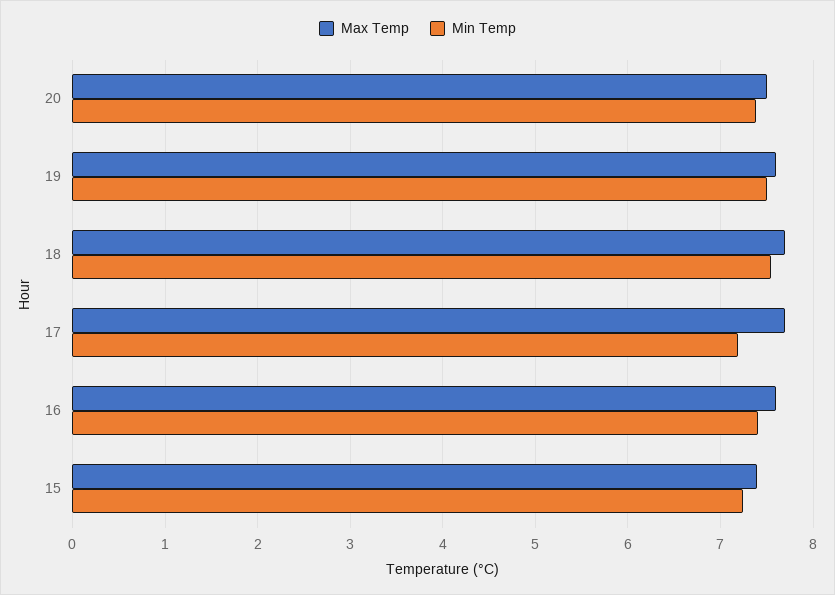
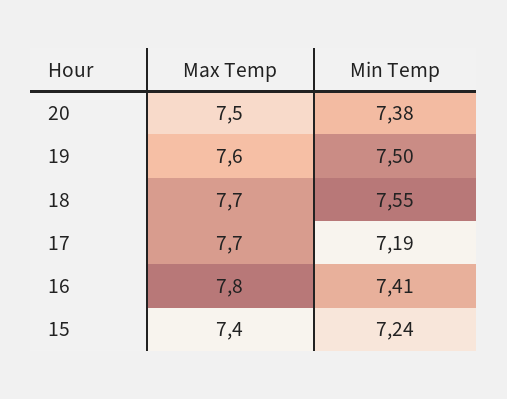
Max Temp, 16: 7.6 -> 7.8

